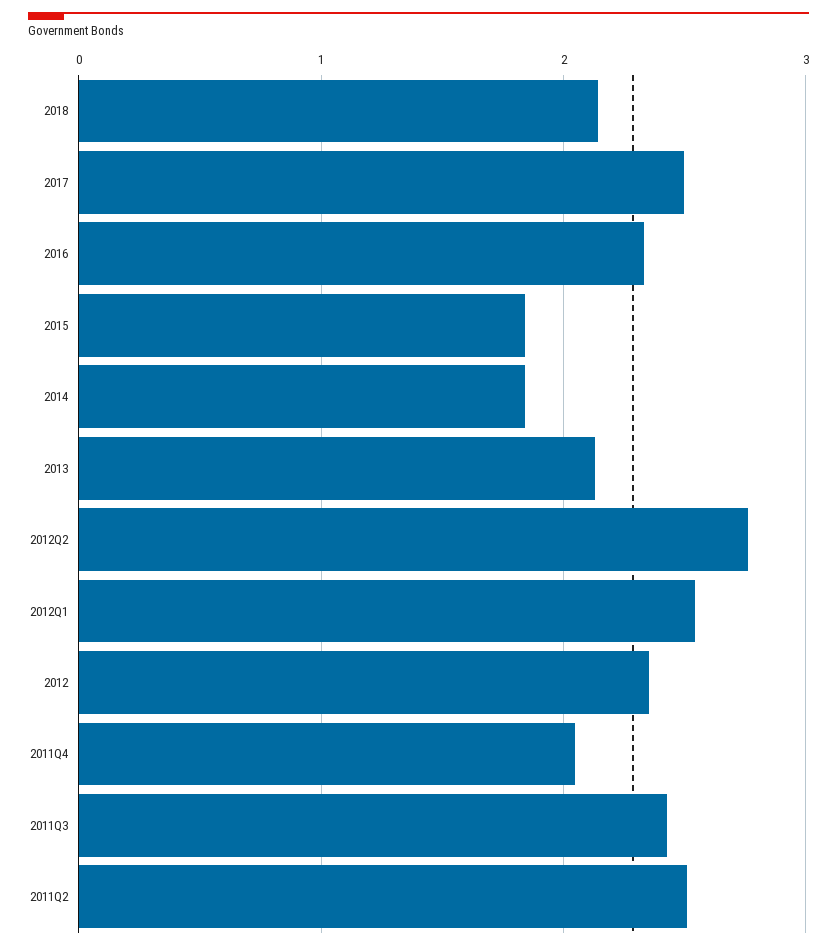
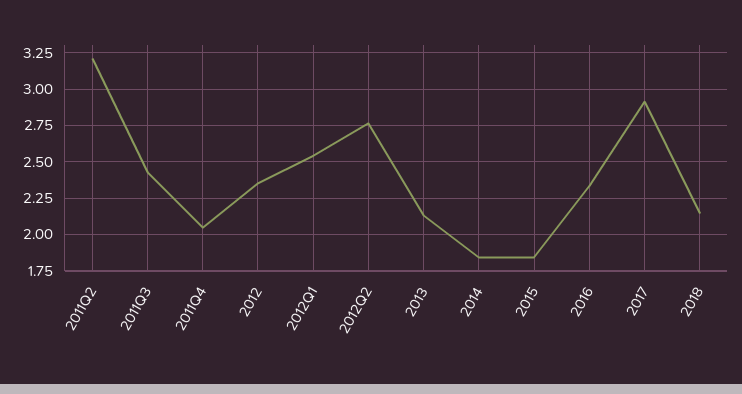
2017: 2.5 -> 2.9
2011Q2: 2.5 -> 3.2

